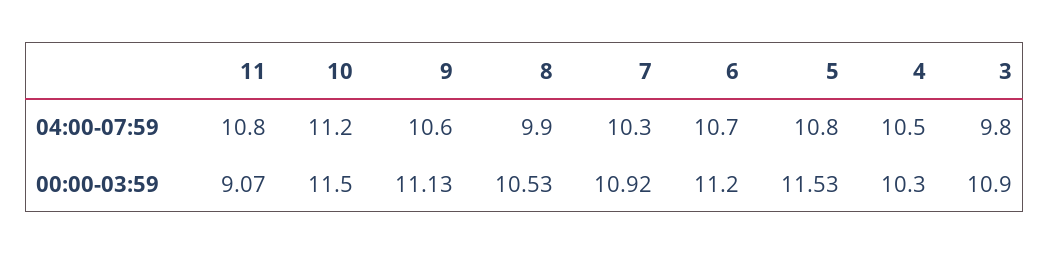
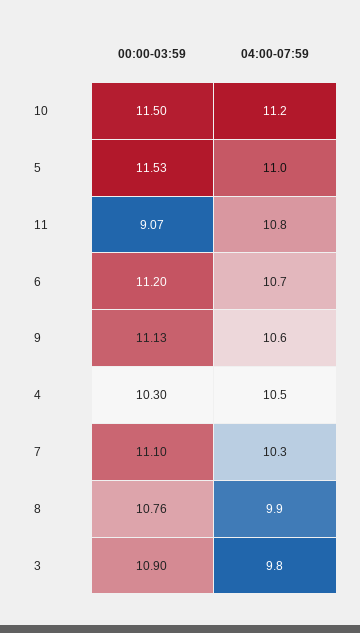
5, 04:00-07:59: 10.8 -> 11
8, 00:00-03:59: 10.53 -> 10.76
7, 00:00-03:59: 10.92 -> 11.1

